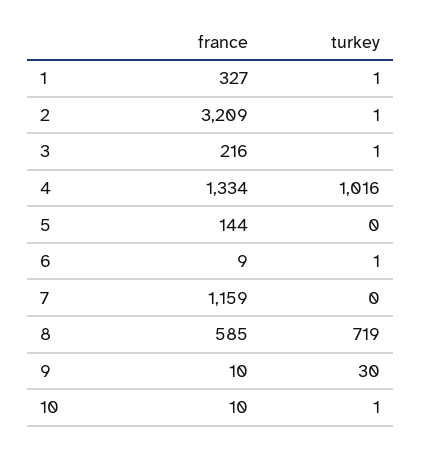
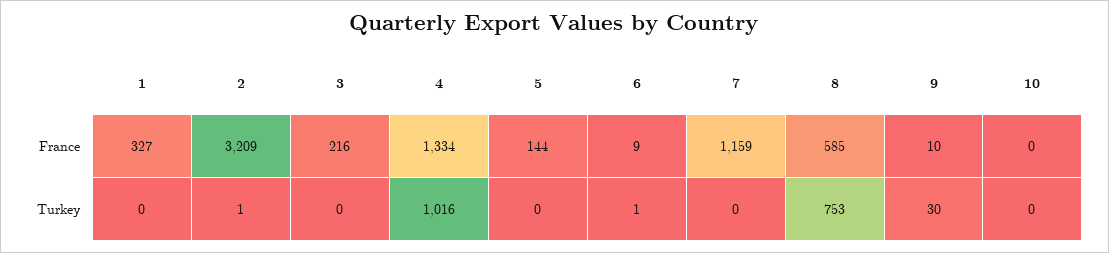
turkey, 1: 1 -> 0
turkey, 3: 1 -> 0
turkey, 8: 719 -> 753
france, 10: 10 -> 0
turkey, 10: 1 -> 0

